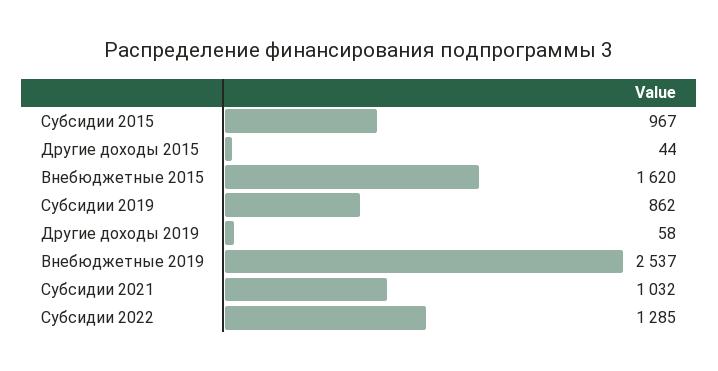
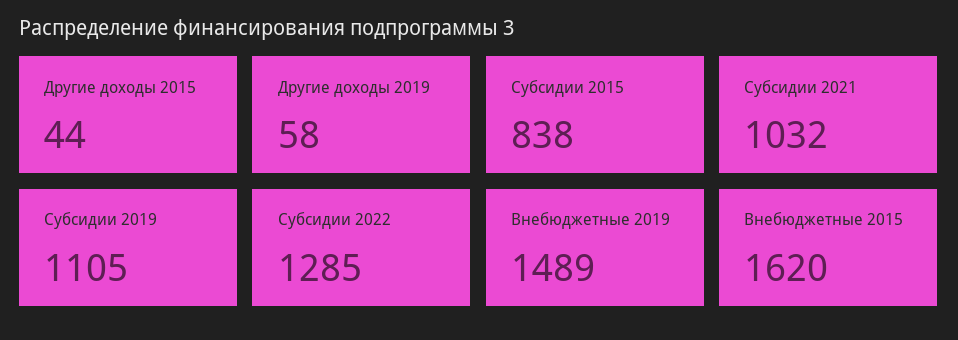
Субсидии 2015: 967 -> 838
Субсидии 2019: 862 -> 1105
Внебюджетные 2019: 2537 -> 1489

